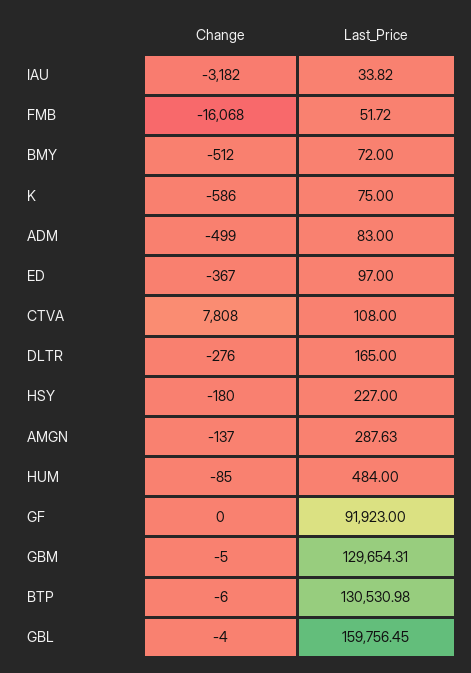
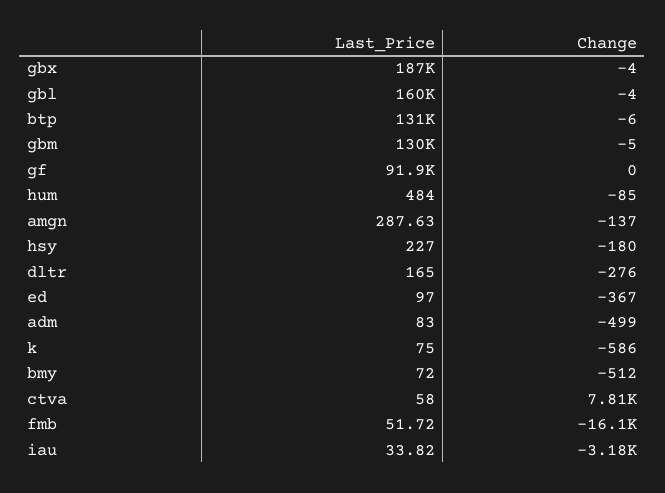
Last_Price, CTVA: 108 -> 58
Last_Price, gbx: none -> 187000
Change, gbx: none -> -4

